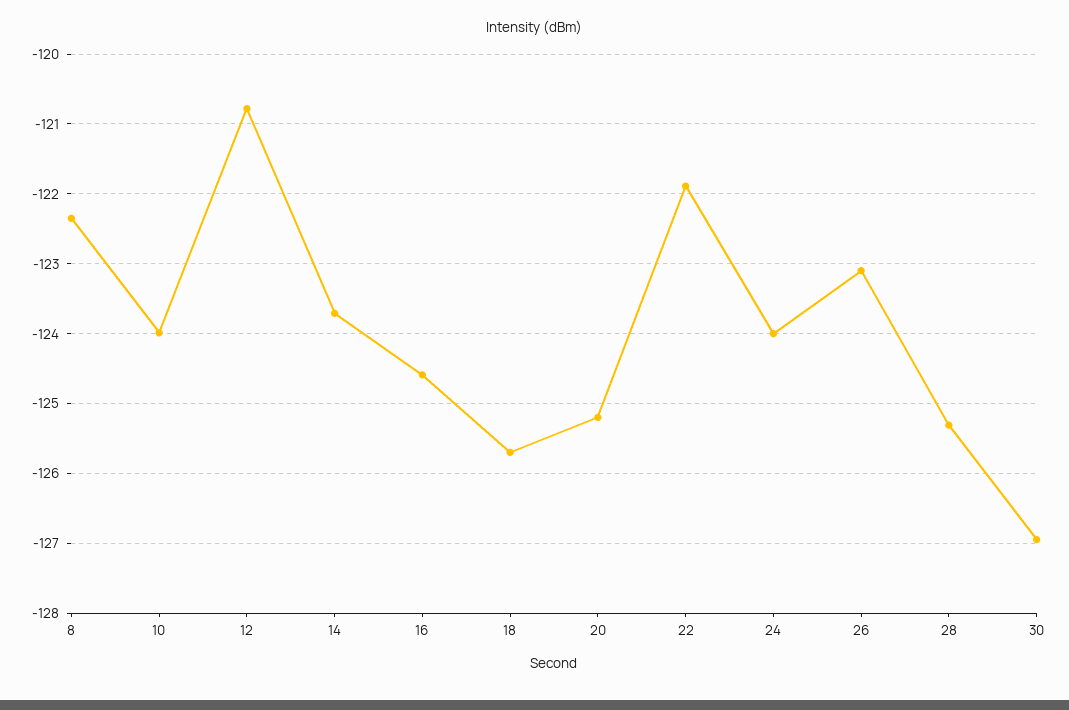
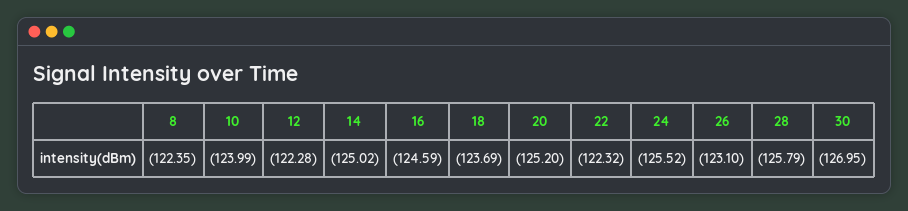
12: -120.8 -> -122.28
14: -123.7 -> -125.02
18: -125.7 -> -123.69
22: -121.9 -> -122.32
24: -124 -> -125.52
28: -125.3 -> -125.79

